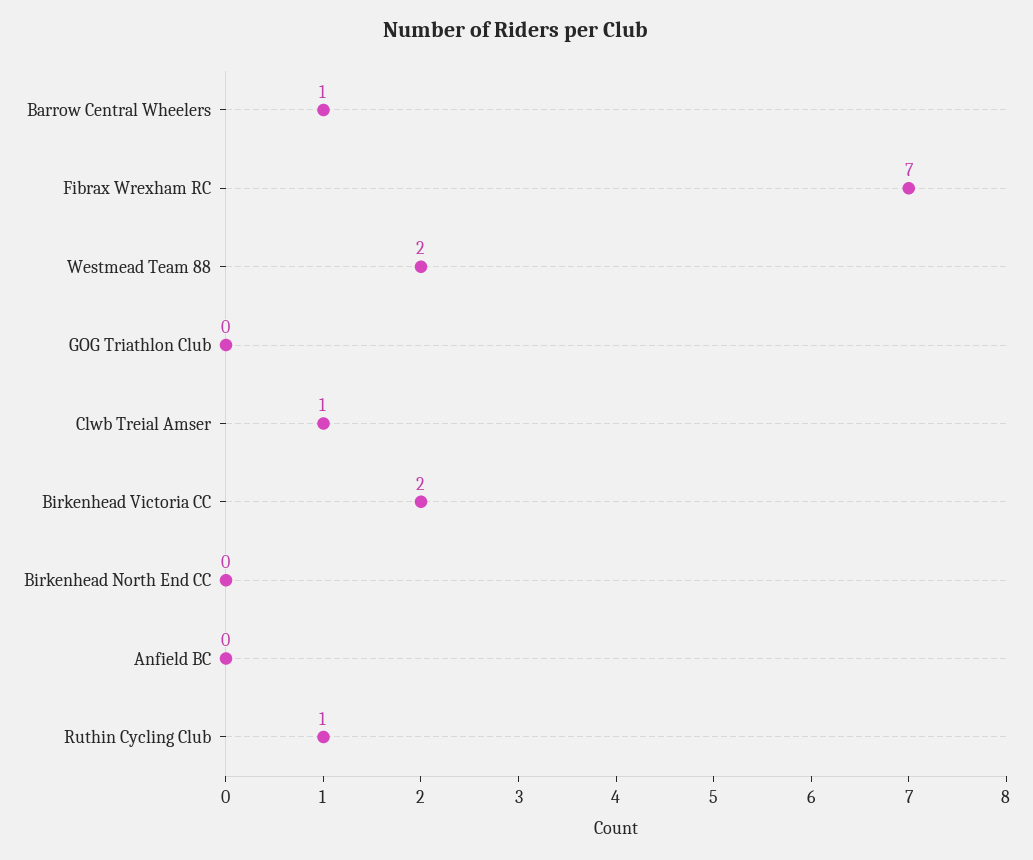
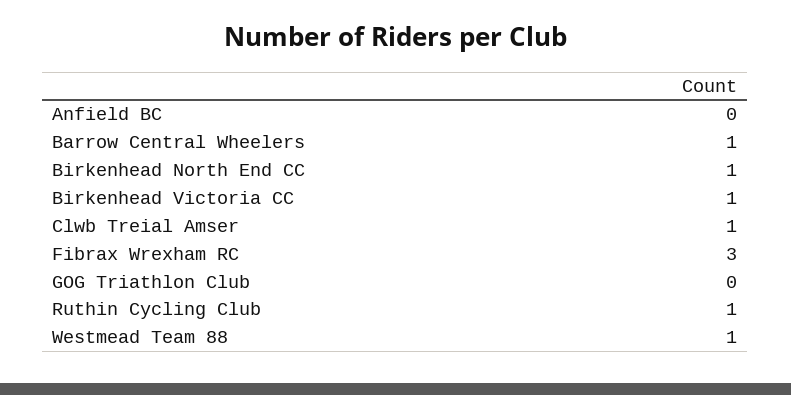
Fibrax Wrexham RC: 7 -> 3
Westmead Team 88: 2 -> 1
Birkenhead Victoria CC: 2 -> 1
Birkenhead North End CC: 0 -> 1

